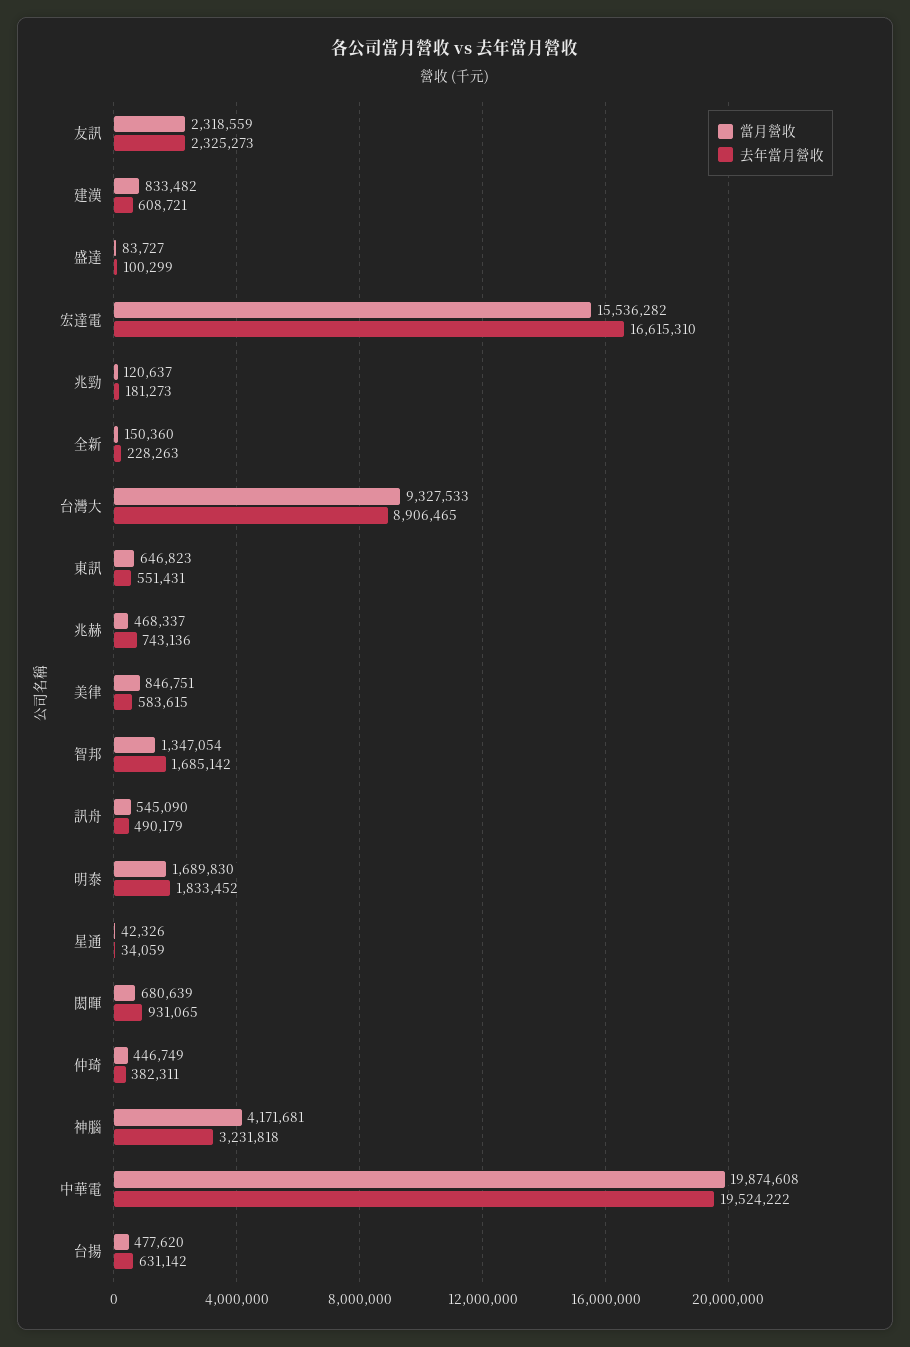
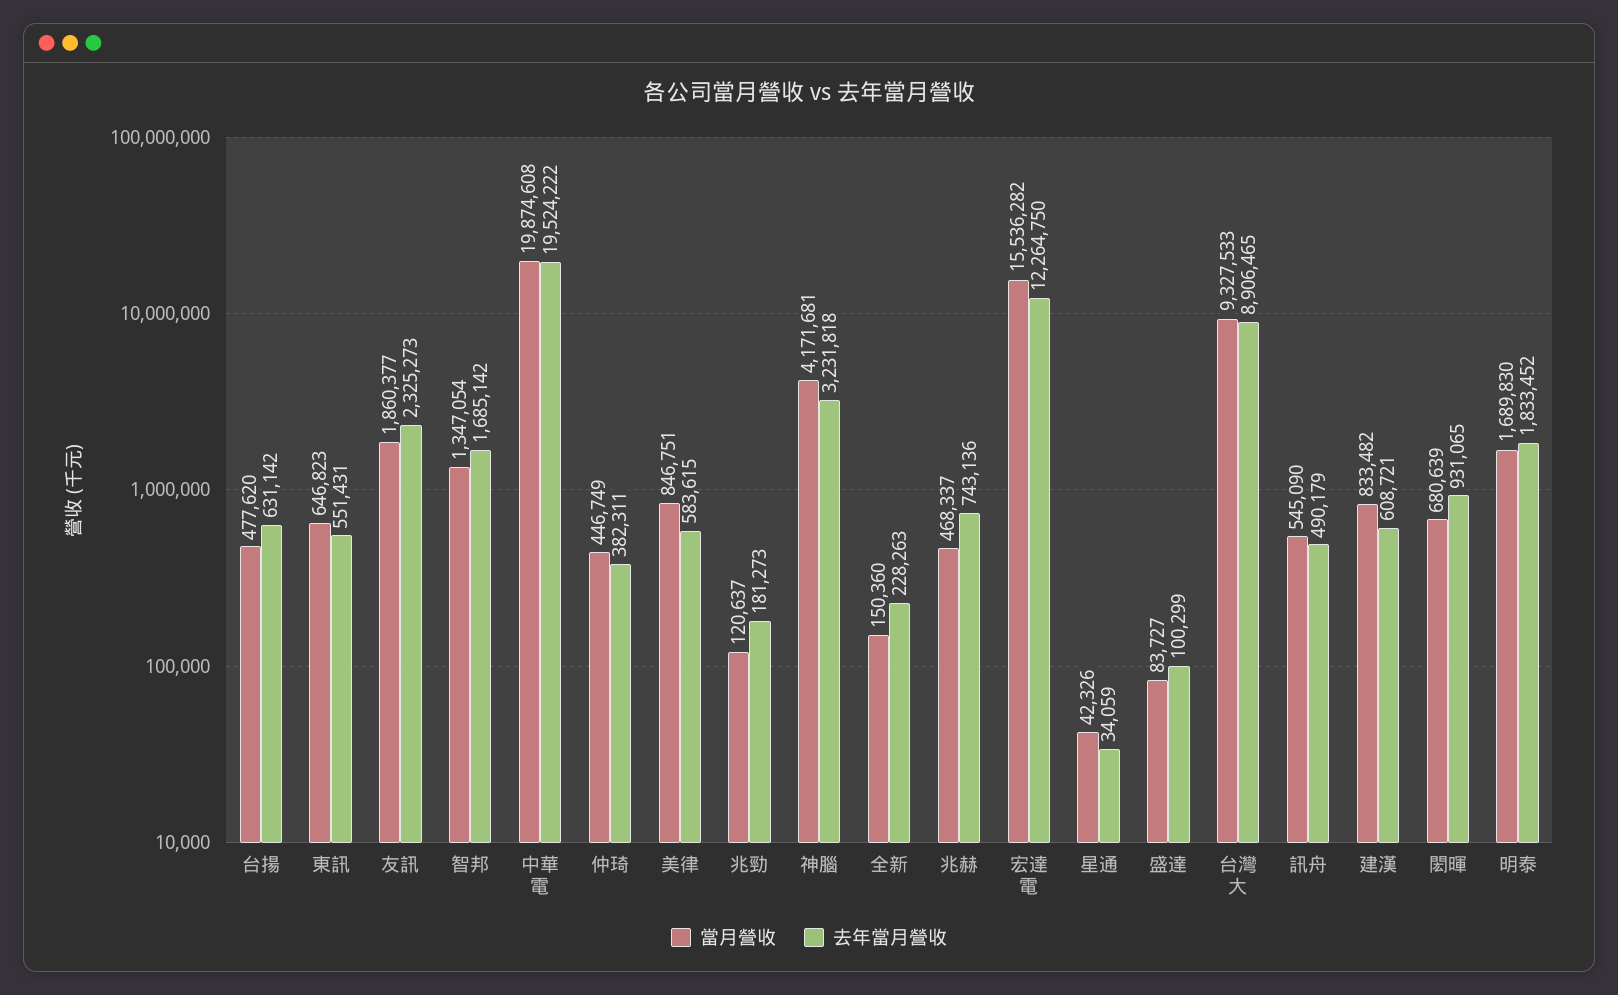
當月營收, 友訊: 2318559 -> 1860377
去年當月營收, 宏達電: 16615310 -> 12264750

